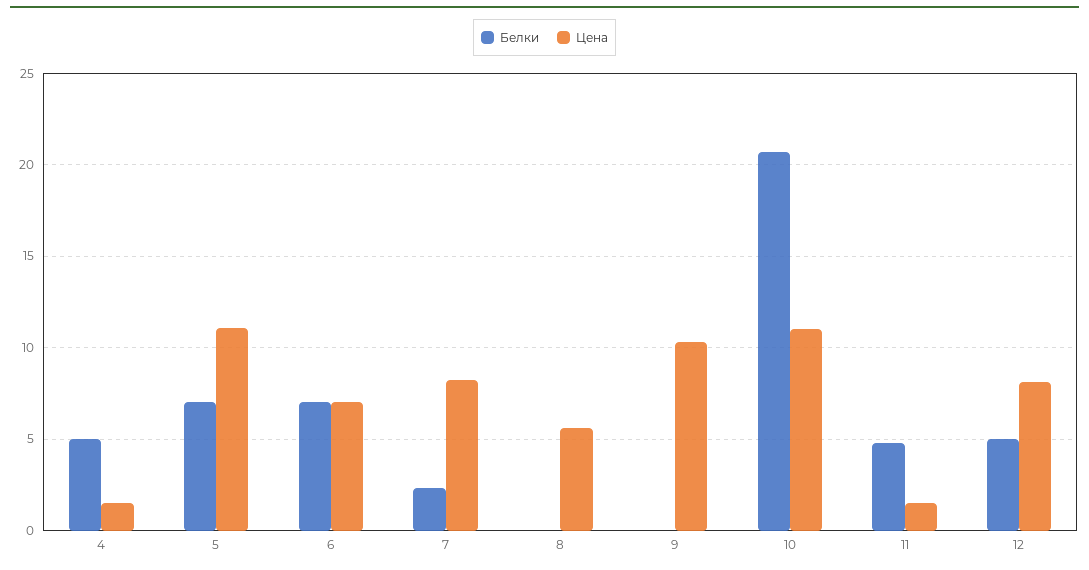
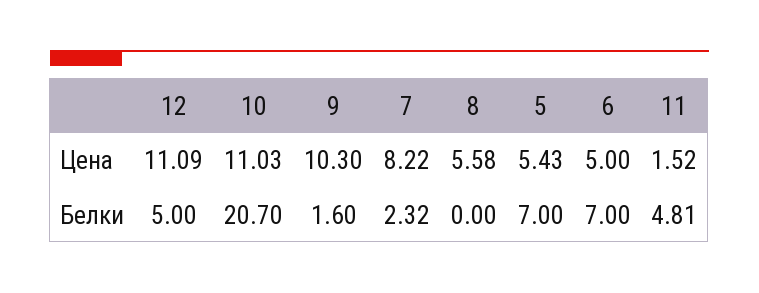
Белки, 4: 5 -> none
Цена, 4: 1.5 -> none
Цена, 5: 11 -> 5.43
Цена, 6: 7 -> 5
Белки, 9: 0 -> 1.6
Цена, 12: 8 -> 11.09

